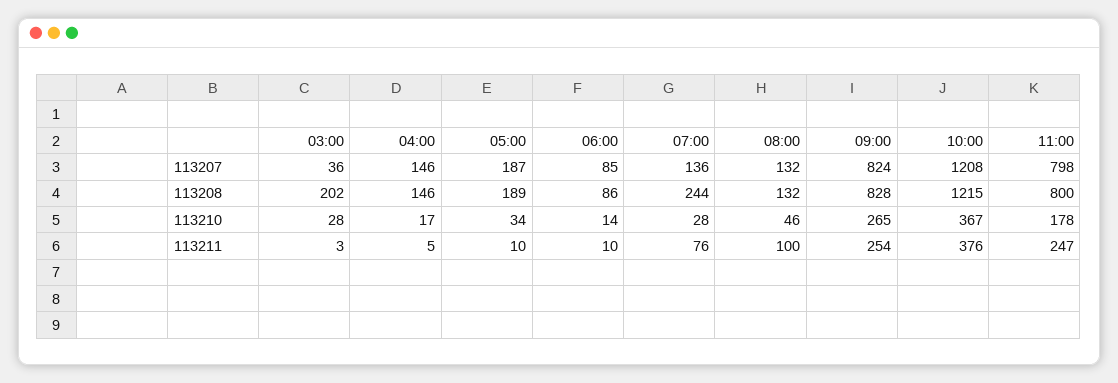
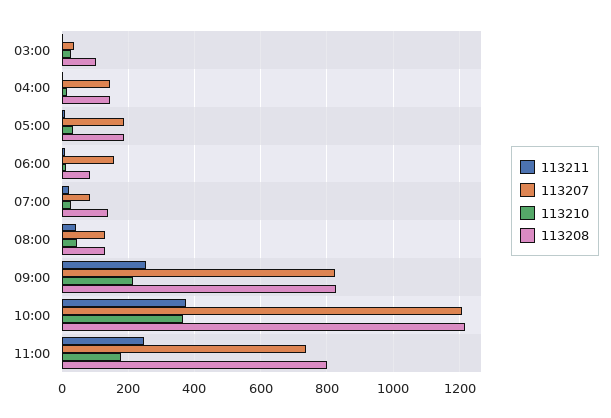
113207, 06:00: 85 -> 160
113207, 07:00: 136 -> 80
113207, 11:00: 798 -> 740
113208, 03:00: 202 -> 100
113208, 07:00: 244 -> 140
113210, 09:00: 265 -> 220
113211, 07:00: 76 -> 20
113211, 08:00: 100 -> 40

